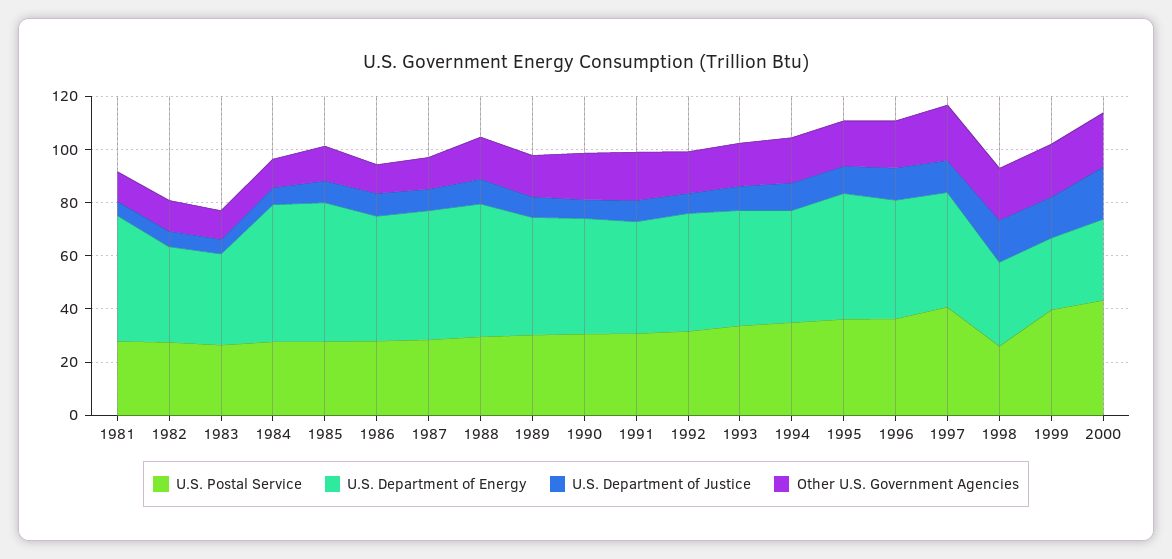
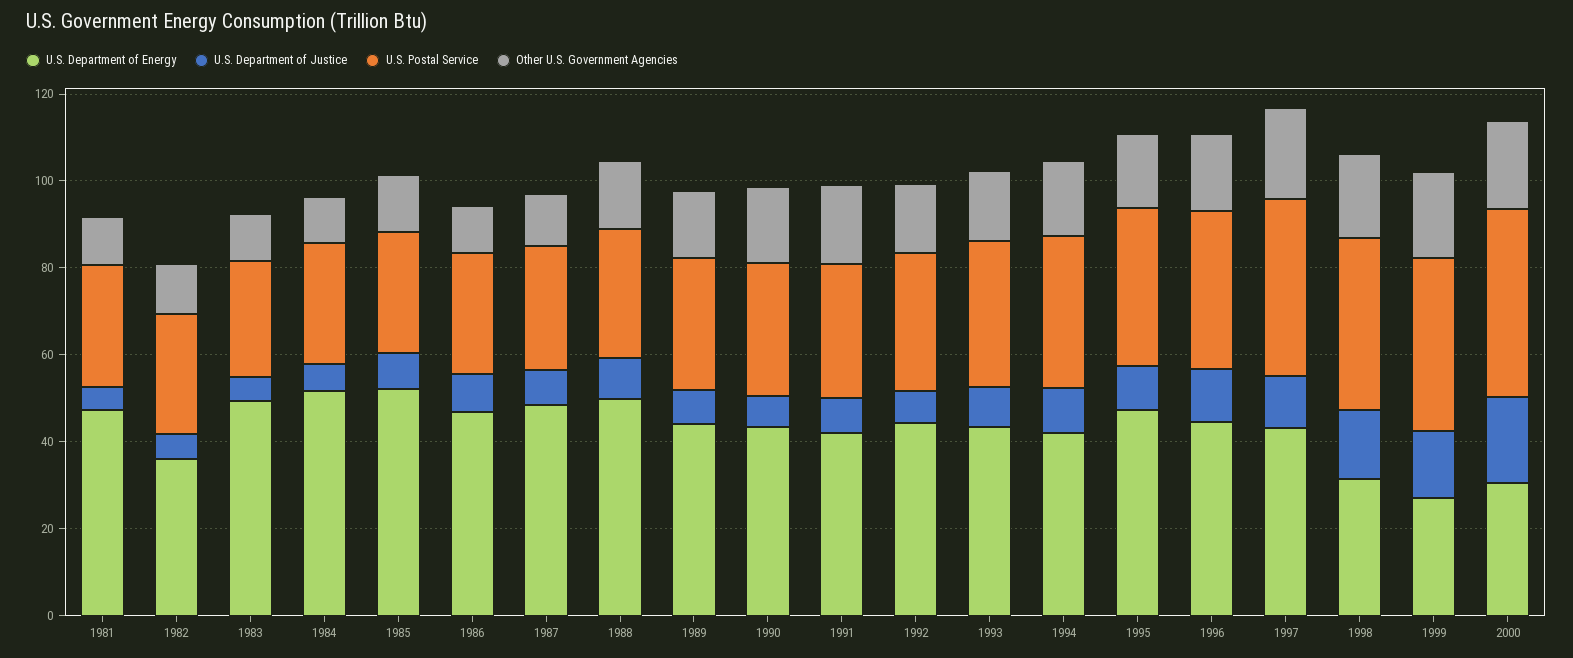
U.S. Department of Energy, 1983: 35 -> 50
U.S. Postal Service, 1998: 25 -> 40

